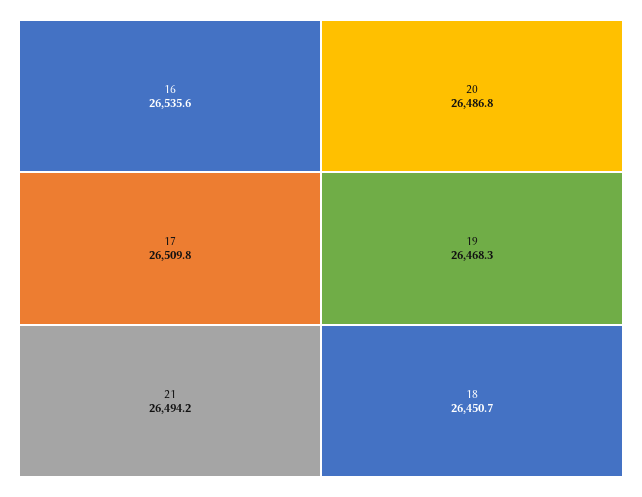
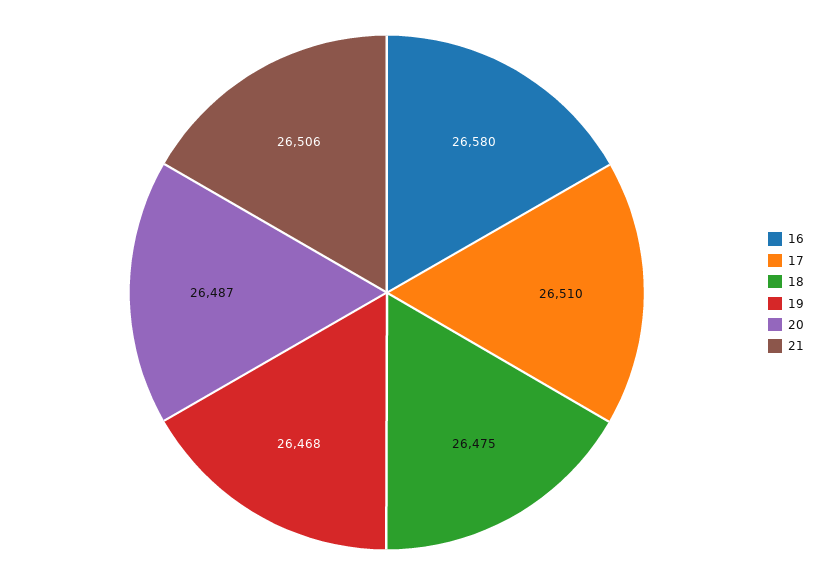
16: 26535.6 -> 26580
21: 26494.2 -> 26506
18: 26450.7 -> 26475

